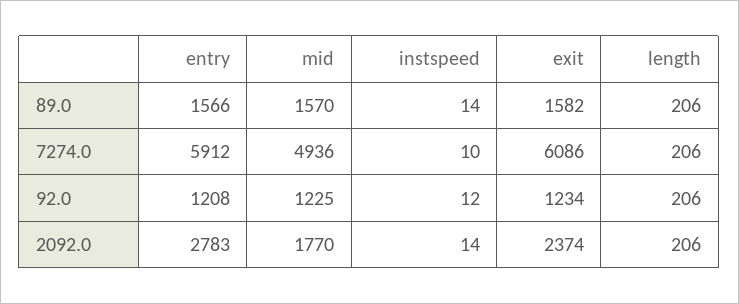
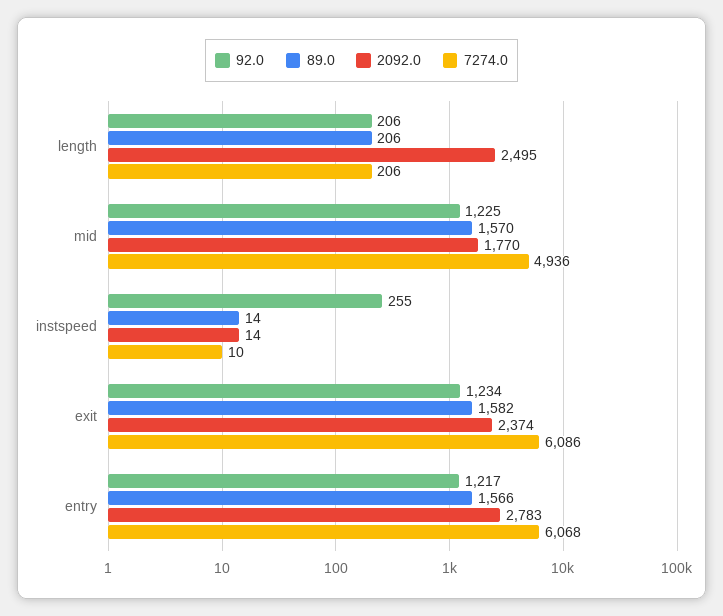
7274.0, entry: 5912 -> 6068
92.0, entry: 1208 -> 1217
92.0, instspeed: 12 -> 255
2092.0, length: 206 -> 2495

